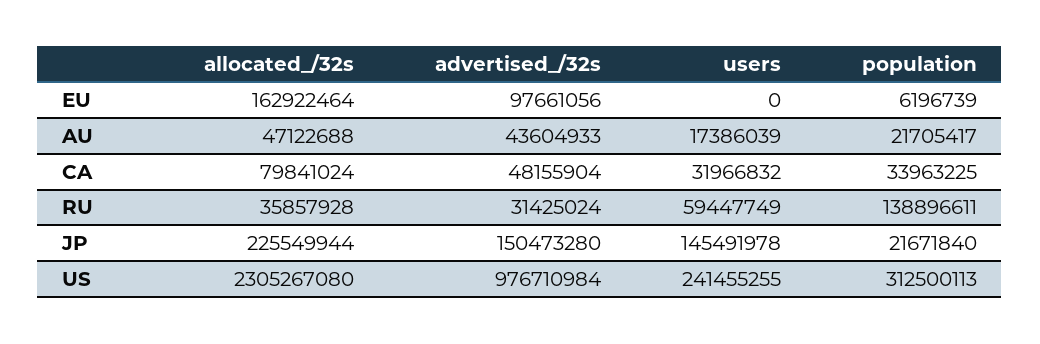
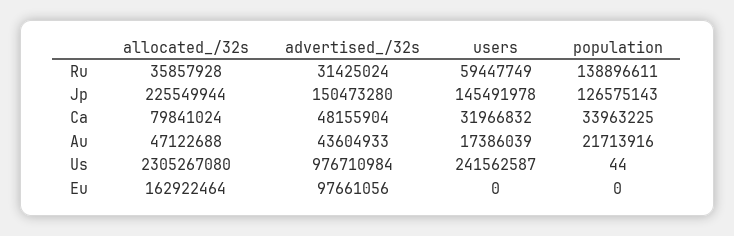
population, EU: 6196739 -> 0
population, AU: 21705417 -> 21713916
population, JP: 21671840 -> 126575143
users, US: 241455255 -> 241562587
population, US: 312500113 -> 44

